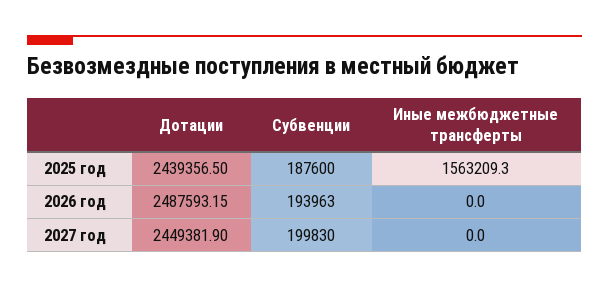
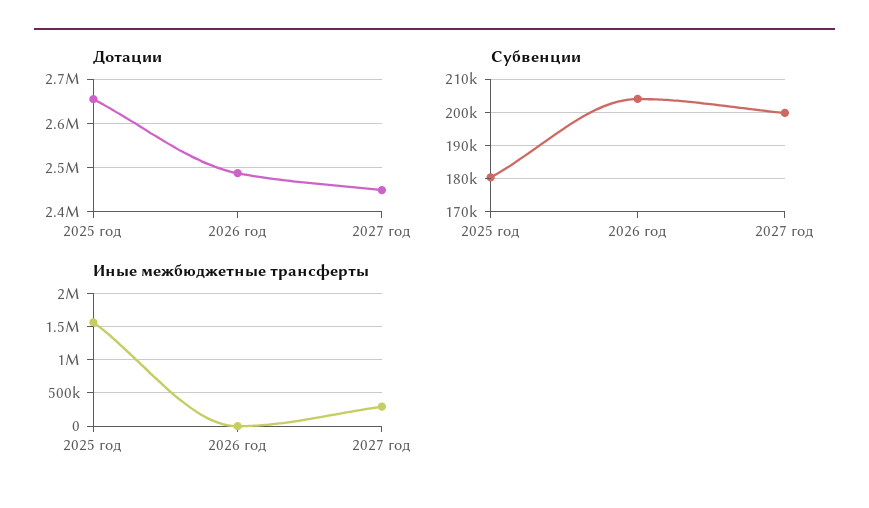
Дотации, 2025 год: 2439356.5 -> 2660000
Субвенции, 2025 год: 187600 -> 180000
Субвенции, 2026 год: 193963 -> 204000
Иные межбюджетные трансферты, 2027 год: 0 -> 300000

